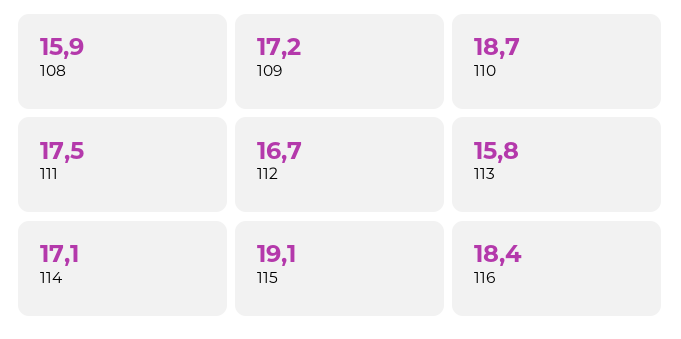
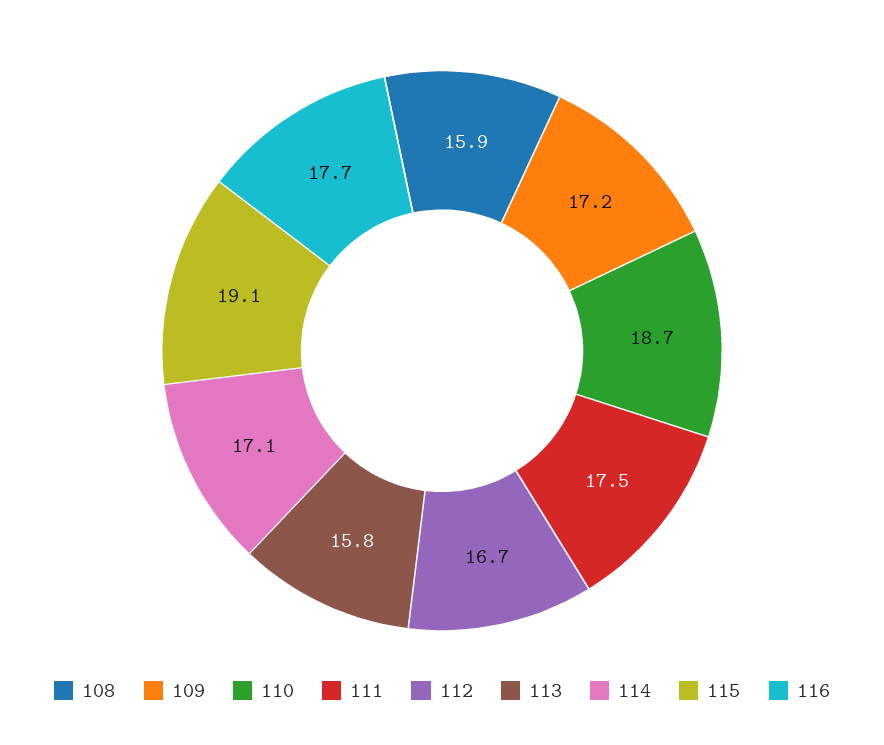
116: 18.4 -> 17.7

